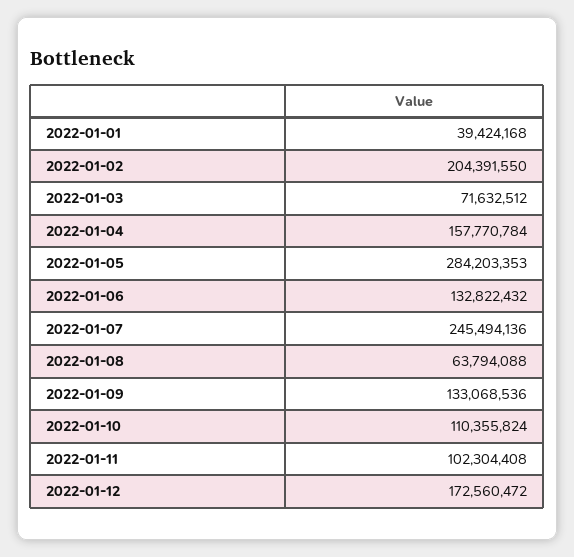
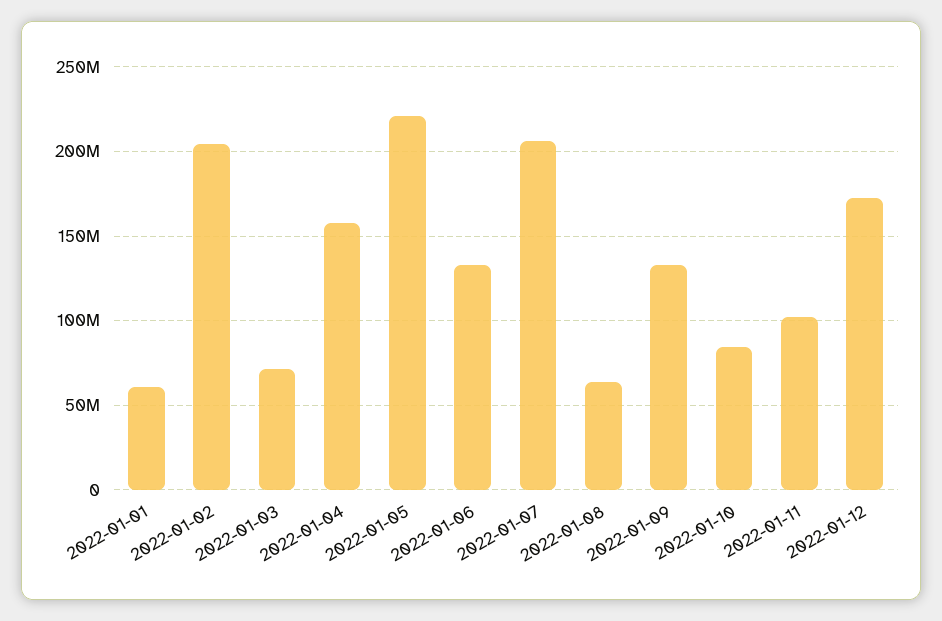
2022-01-01: 39424168 -> 60000000
2022-01-05: 284203353 -> 220000000
2022-01-07: 245494136 -> 205000000
2022-01-10: 110355824 -> 85000000

